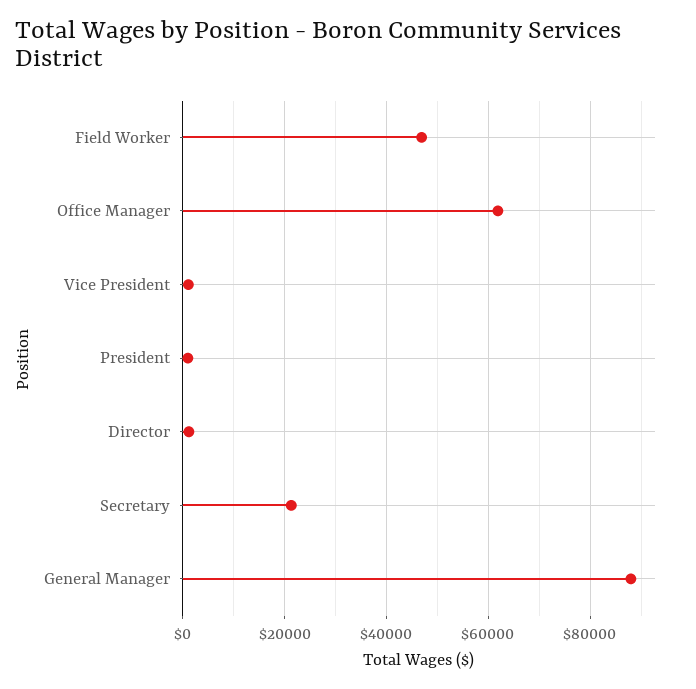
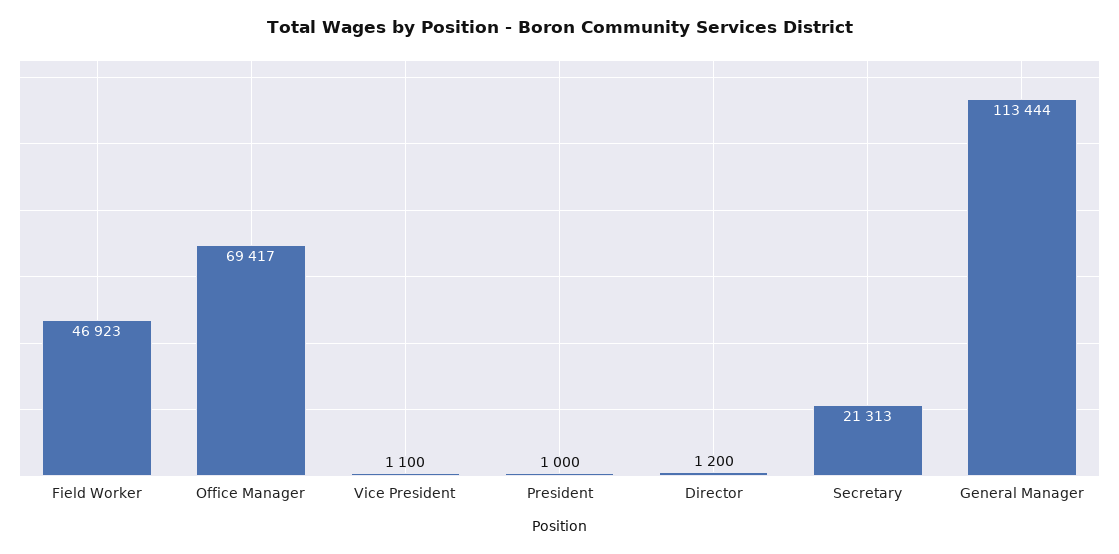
Office Manager: 62000 -> 69417
General Manager: 88000 -> 113444

